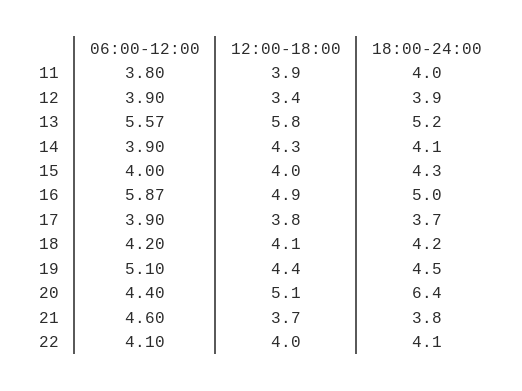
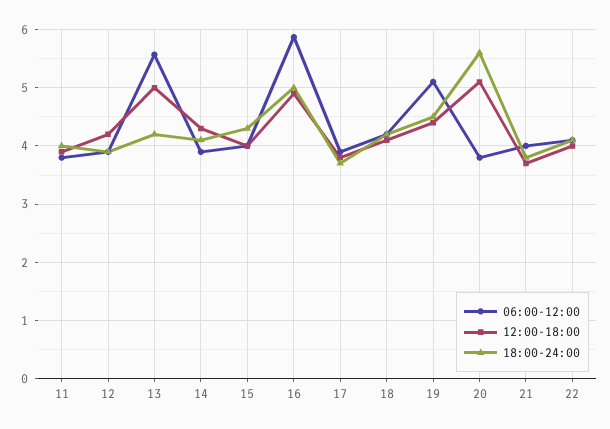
12:00-18:00, 12: 3.4 -> 4.2
12:00-18:00, 13: 5.8 -> 5
18:00-24:00, 13: 5.2 -> 4.2
06:00-12:00, 20: 4.4 -> 3.8
18:00-24:00, 20: 6.4 -> 5.6
06:00-12:00, 21: 4.6 -> 4

